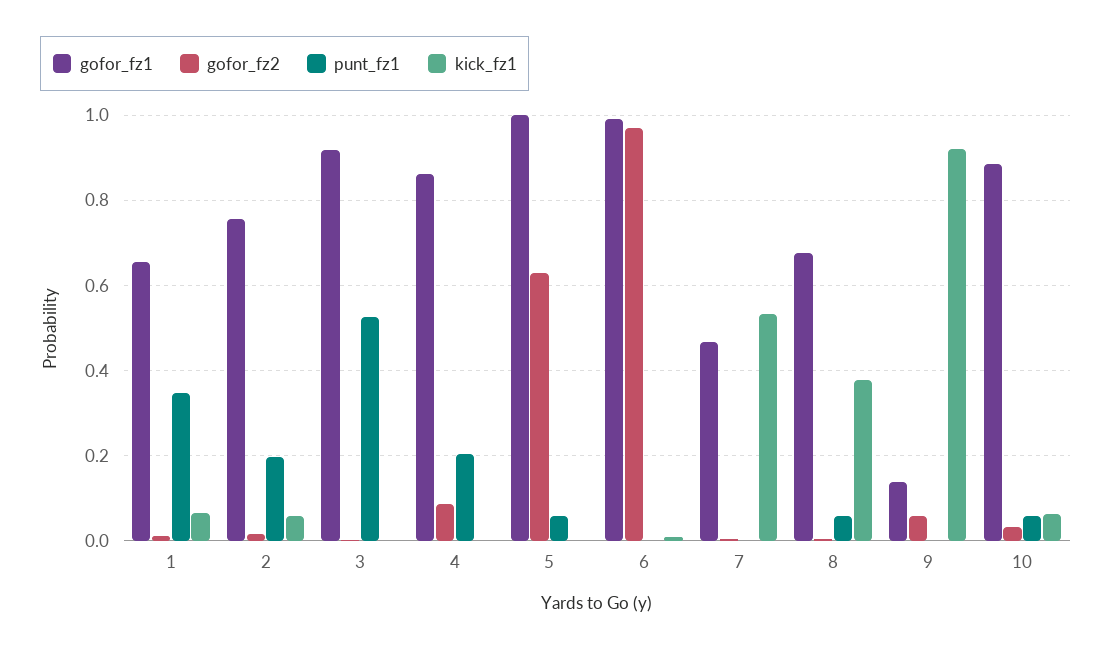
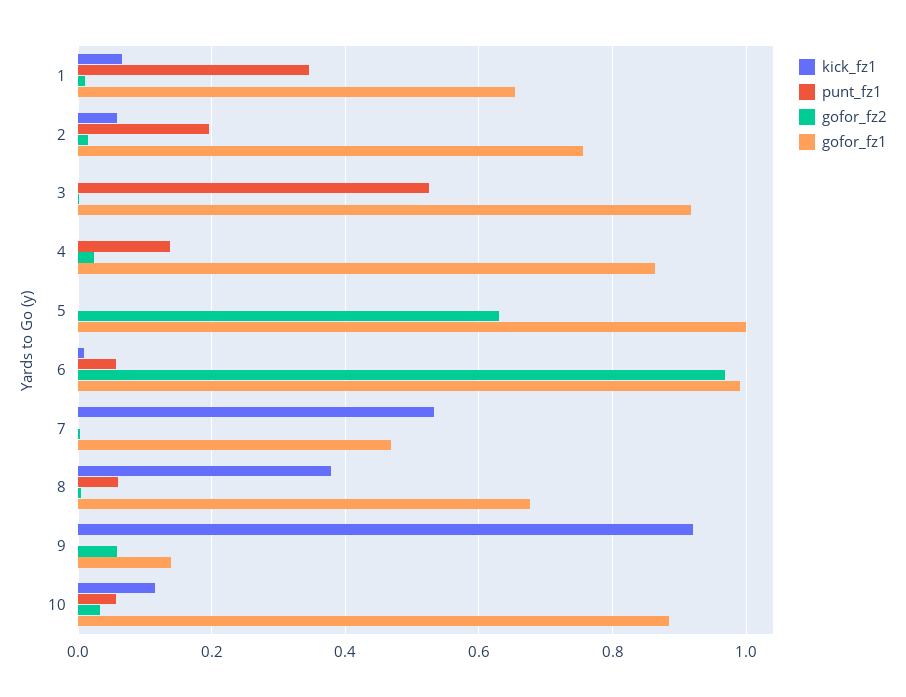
gofor_fz2, 4: 0.08 -> 0.02
punt_fz1, 4: 0.2 -> 0.14
punt_fz1, 5: 0.06 -> 0
punt_fz1, 6: 0 -> 0.06
kick_fz1, 10: 0.06 -> 0.12

